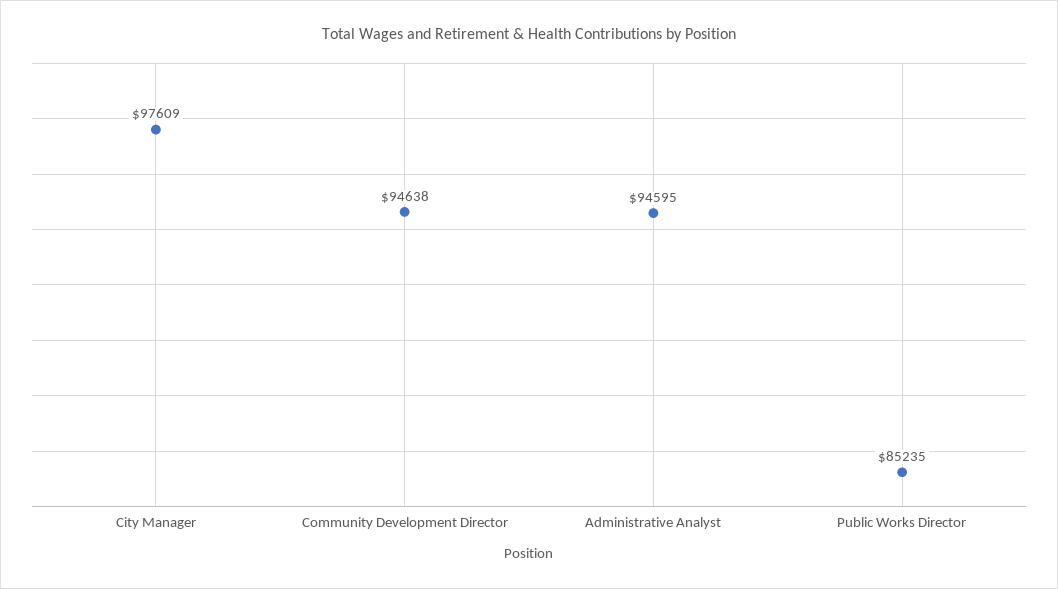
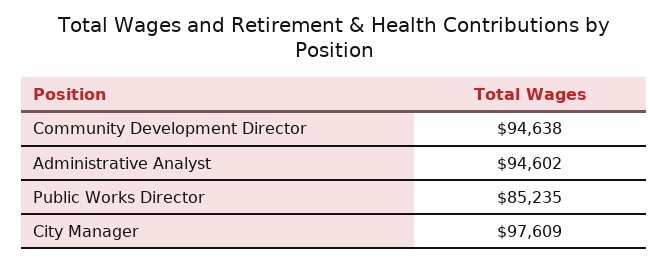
Administrative Analyst: 94595 -> 94602

